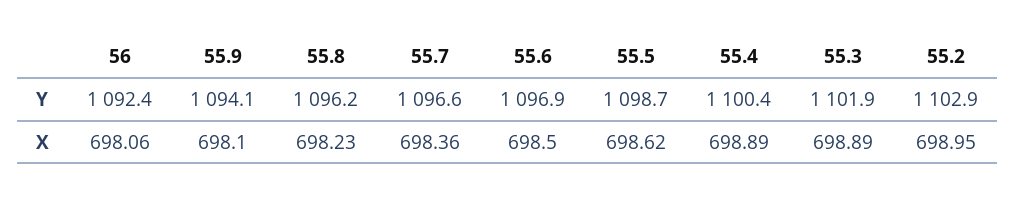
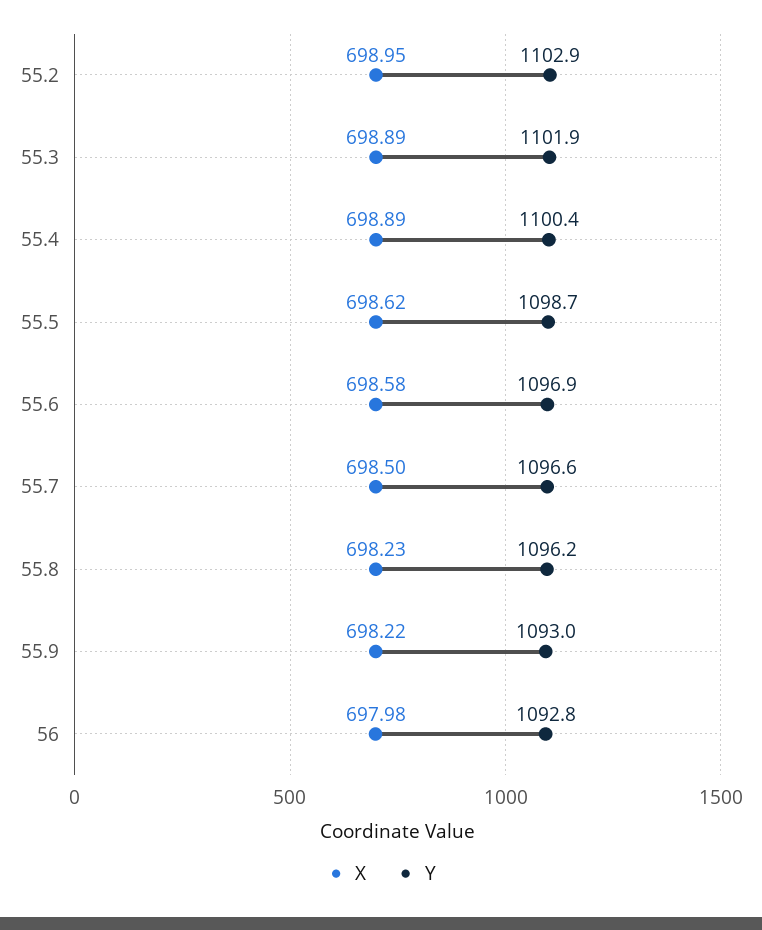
Y, 56: 1092.4 -> 1092.8
Y, 55.9: 1094.1 -> 1093
X, 56: 698.06 -> 697.98
X, 55.9: 698.1 -> 698.22
X, 55.7: 698.36 -> 698.5
X, 55.6: 698.5 -> 698.58

